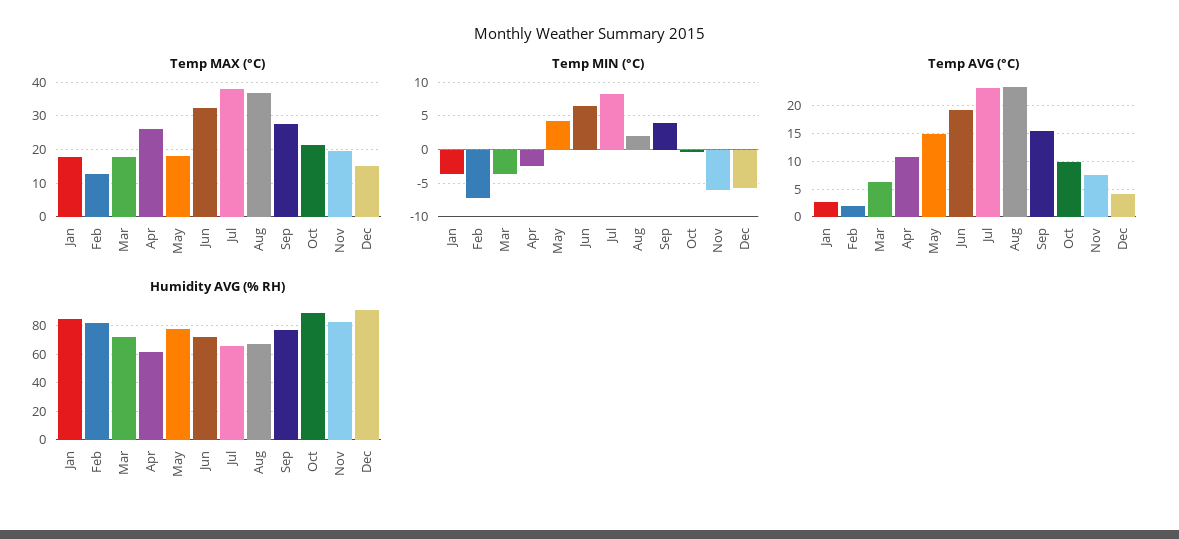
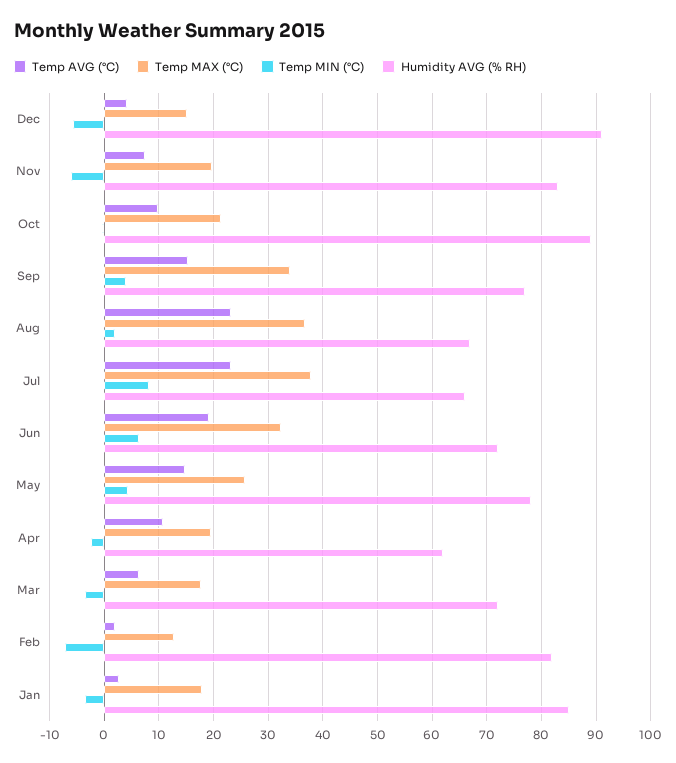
Temp MAX (°C), Apr: 26 -> 20
Temp MAX (°C), May: 18 -> 26
Temp MAX (°C), Sep: 28 -> 34

